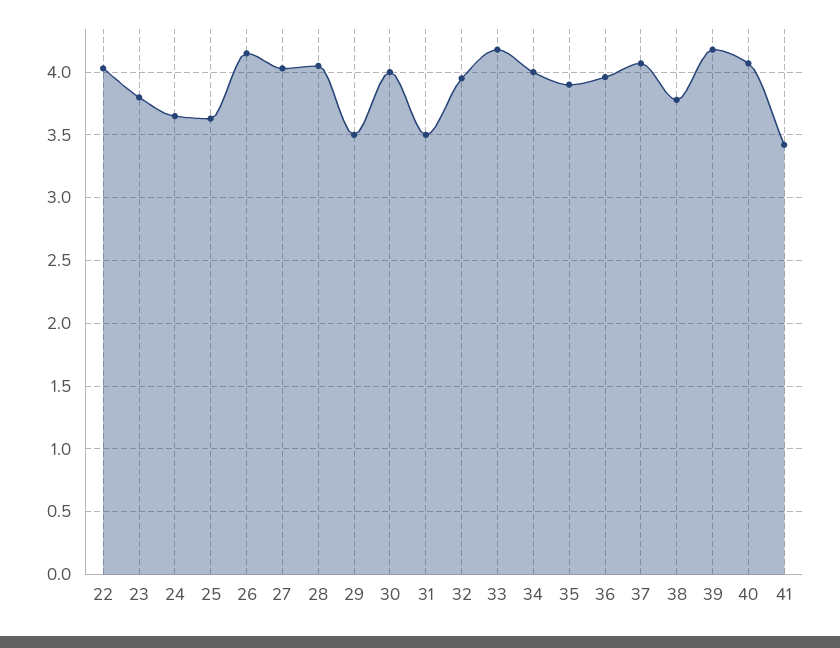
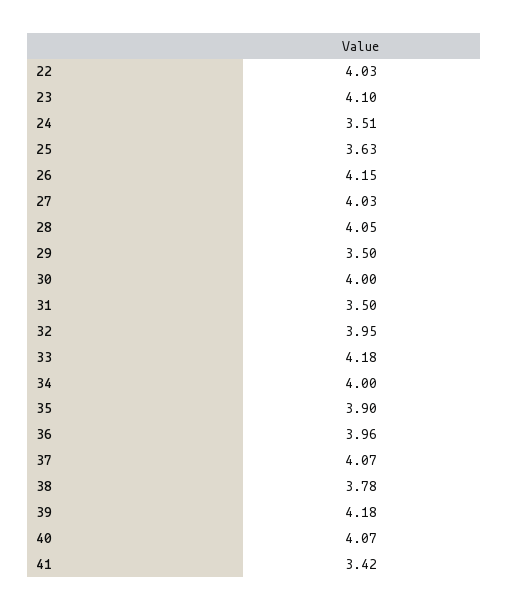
23: 3.8 -> 4.1
24: 3.65 -> 3.51

